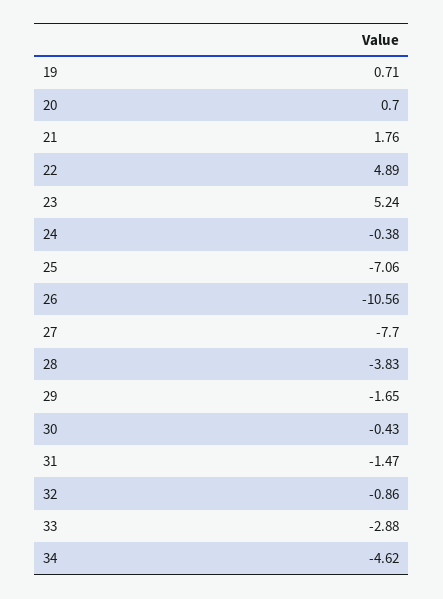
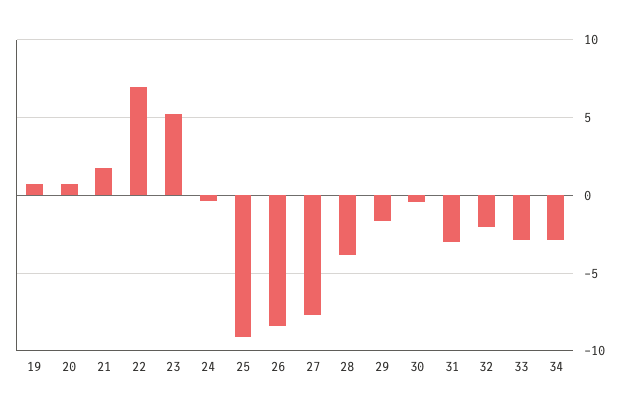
22: 4.89 -> 7
25: -7.06 -> -9
26: -10.56 -> -8.5
31: -1.47 -> -3
32: -0.86 -> -2
34: -4.62 -> -3

